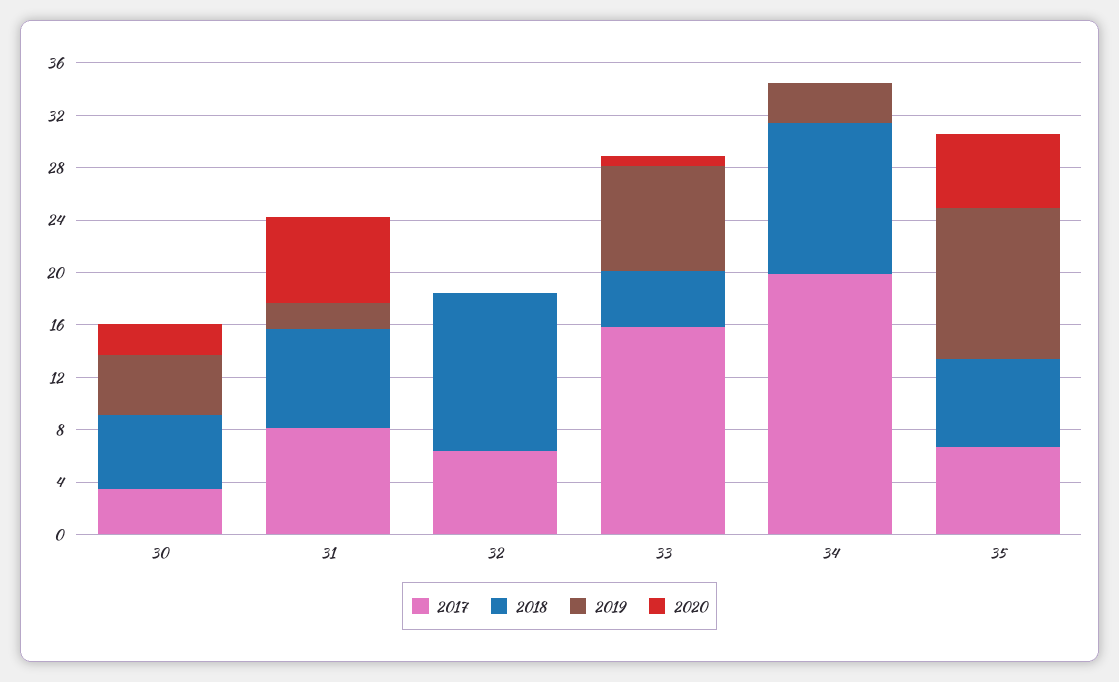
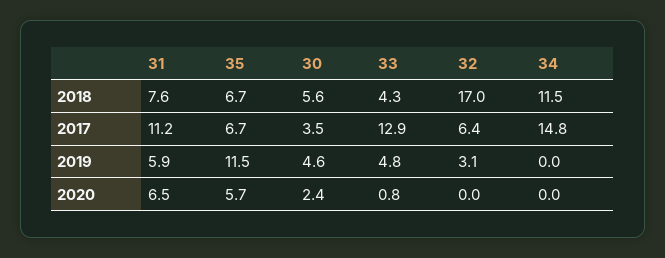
2017, 31: 8 -> 11.2
2019, 31: 2 -> 5.9
2018, 32: 12 -> 17
2019, 32: 0 -> 3.1
2017, 33: 16 -> 12.9
2019, 33: 8 -> 4.8
2017, 34: 20 -> 14.8
2019, 34: 3 -> 0

